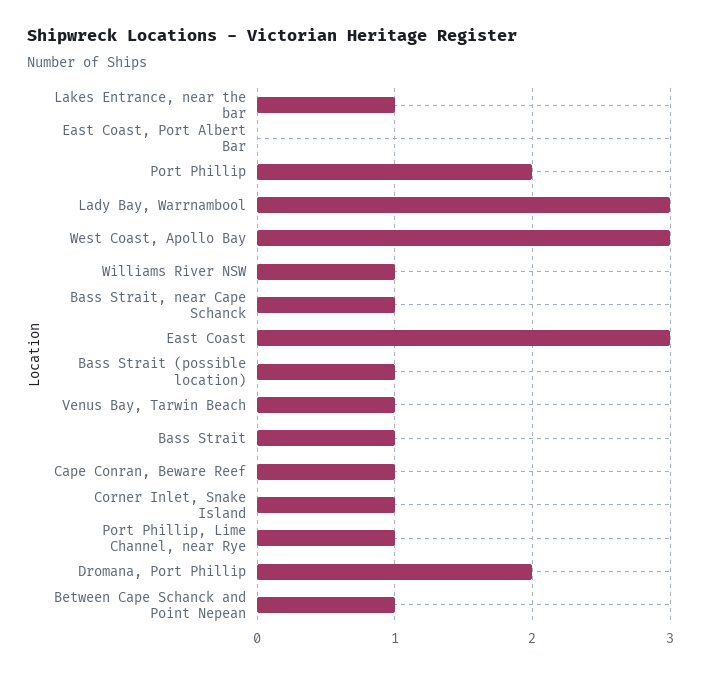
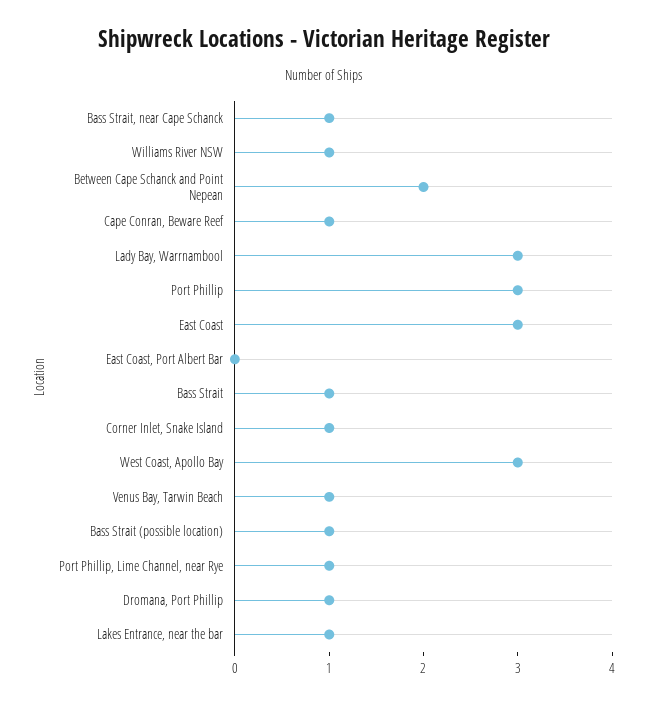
Port Phillip: 2 -> 3
Dromana, Port Phillip: 2 -> 1
Between Cape Schanck and Point Nepean: 1 -> 2

